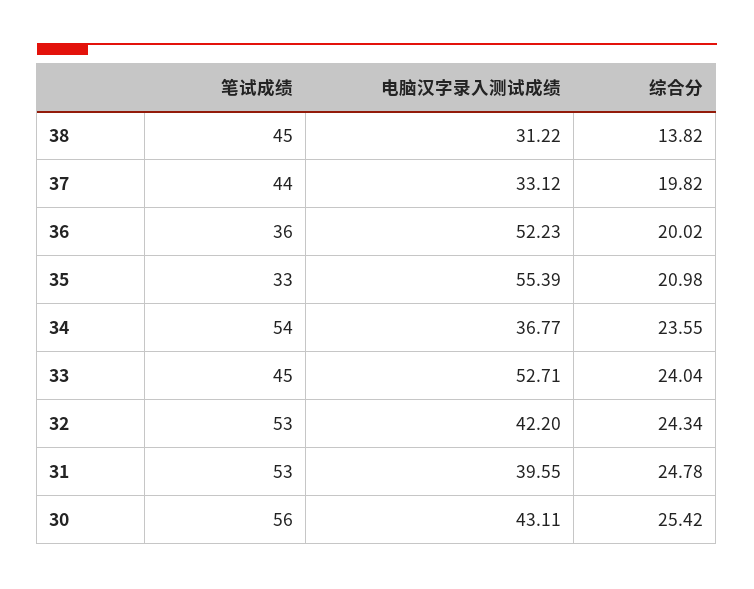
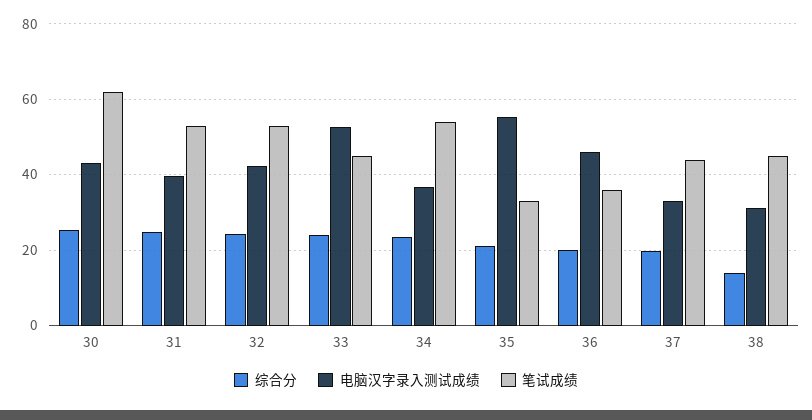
电脑汉字录入测试成绩, 36: 52.23 -> 46
笔试成绩, 30: 56 -> 62

